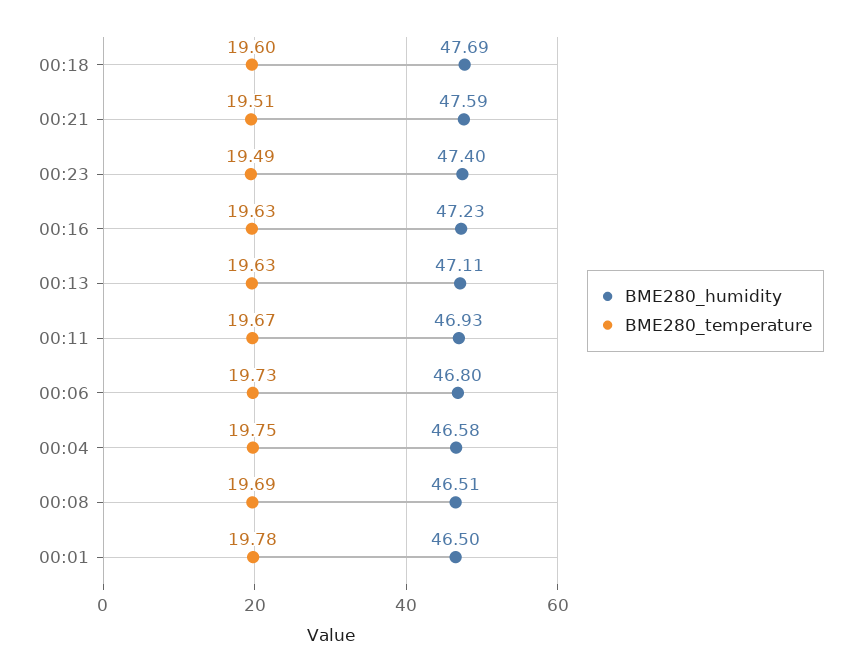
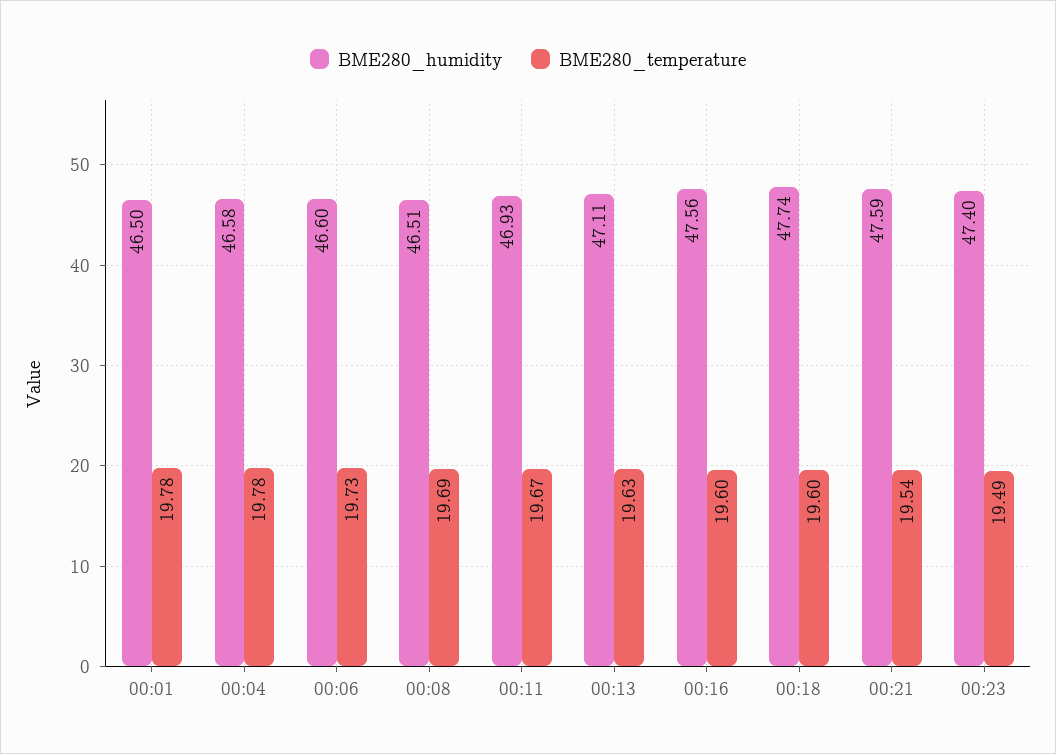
BME280_humidity, 00:18: 47.69 -> 47.74
BME280_temperature, 00:21: 19.51 -> 19.54
BME280_humidity, 00:16: 47.23 -> 47.56
BME280_temperature, 00:16: 19.63 -> 19.6
BME280_humidity, 00:06: 46.8 -> 46.6
BME280_temperature, 00:04: 19.75 -> 19.78

